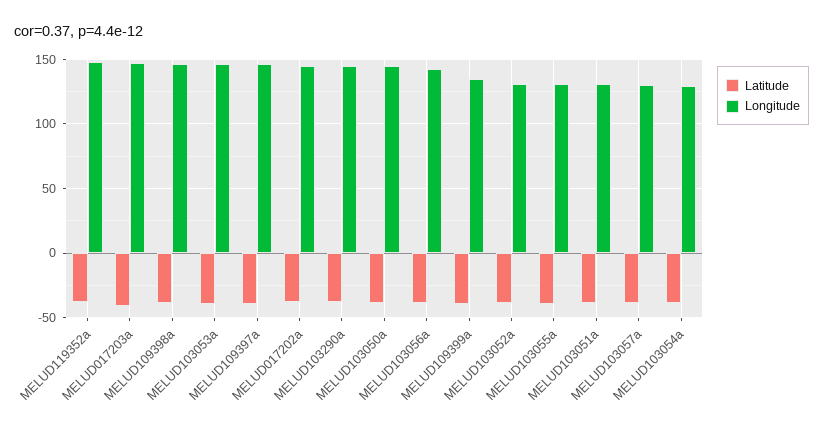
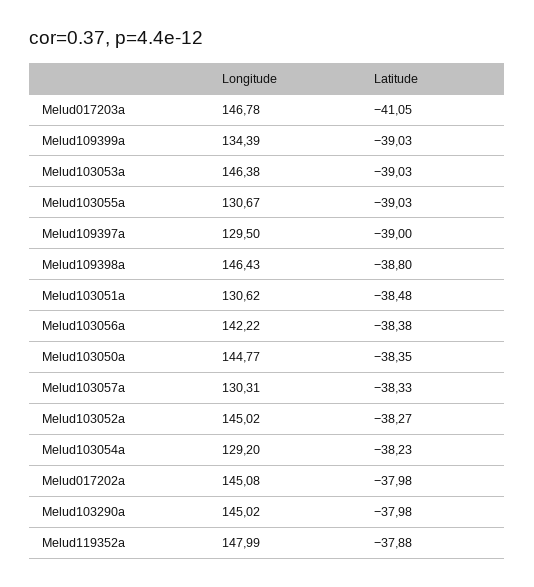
Longitude, MELUD109397a: 145 -> 129.5
Longitude, MELUD103052a: 130 -> 145.02

